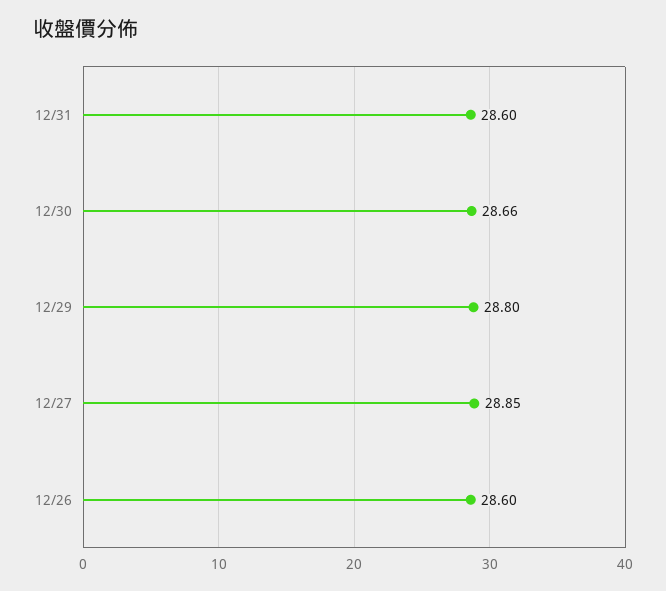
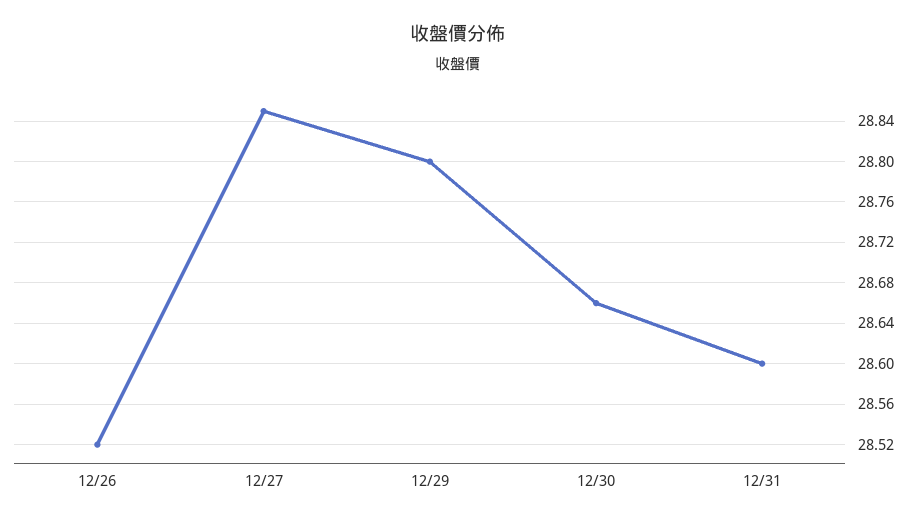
12/26: 28.6 -> 28.52

